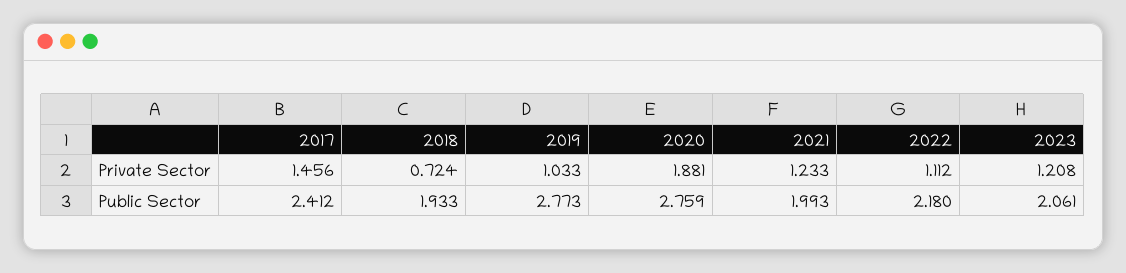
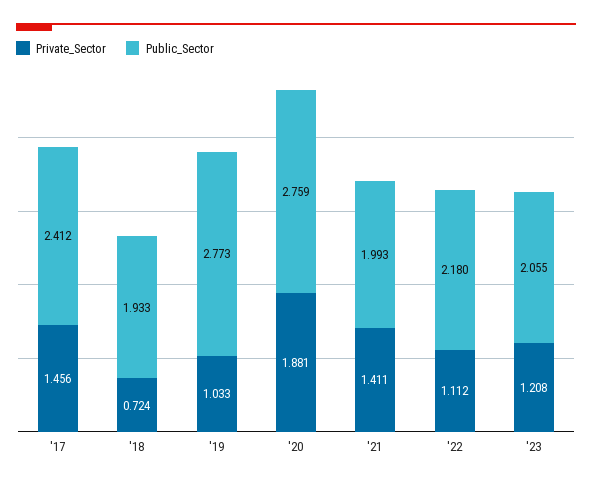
Private Sector, 2021: 1.233 -> 1.411
Public Sector, 2023: 2.061 -> 2.055

